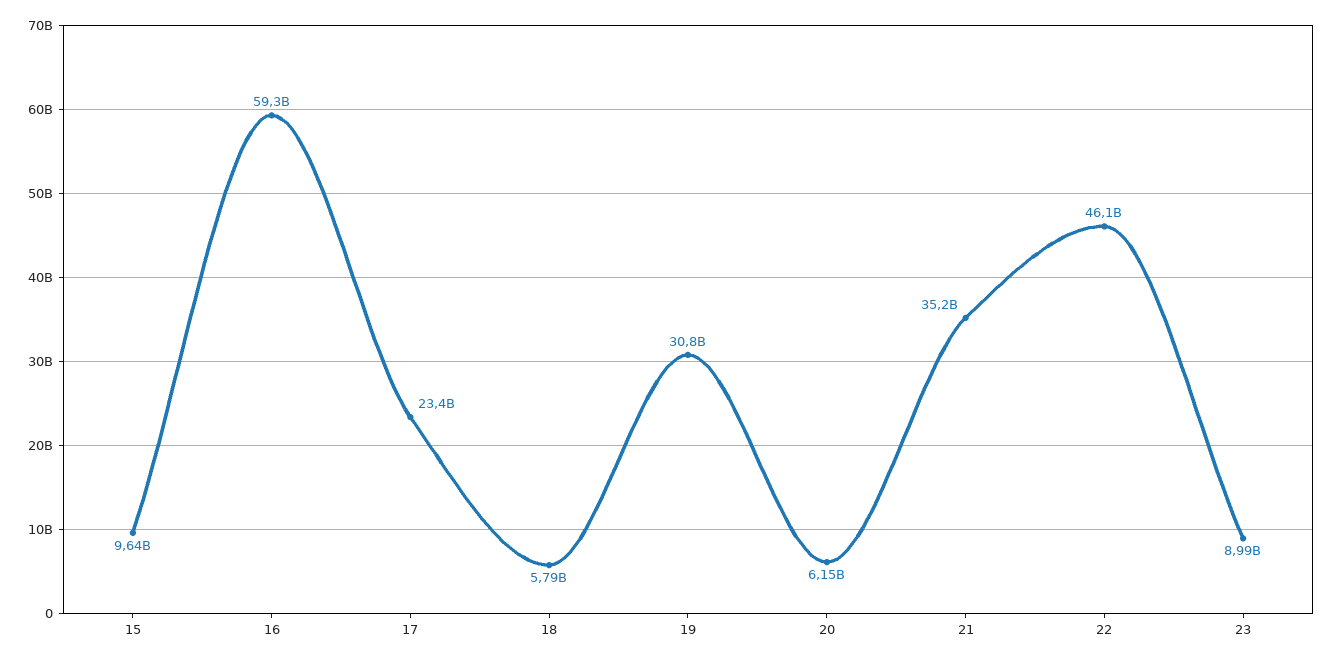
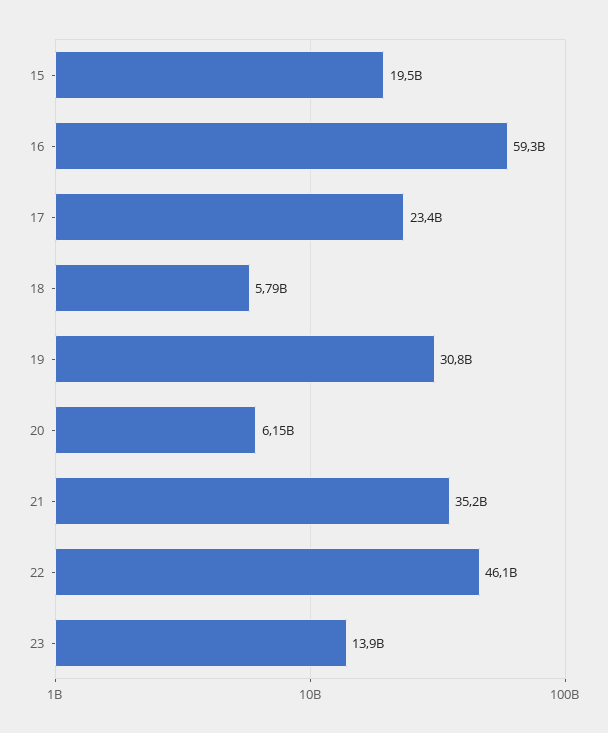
15: 9640000000 -> 19500000000
23: 8990000000 -> 13900000000

